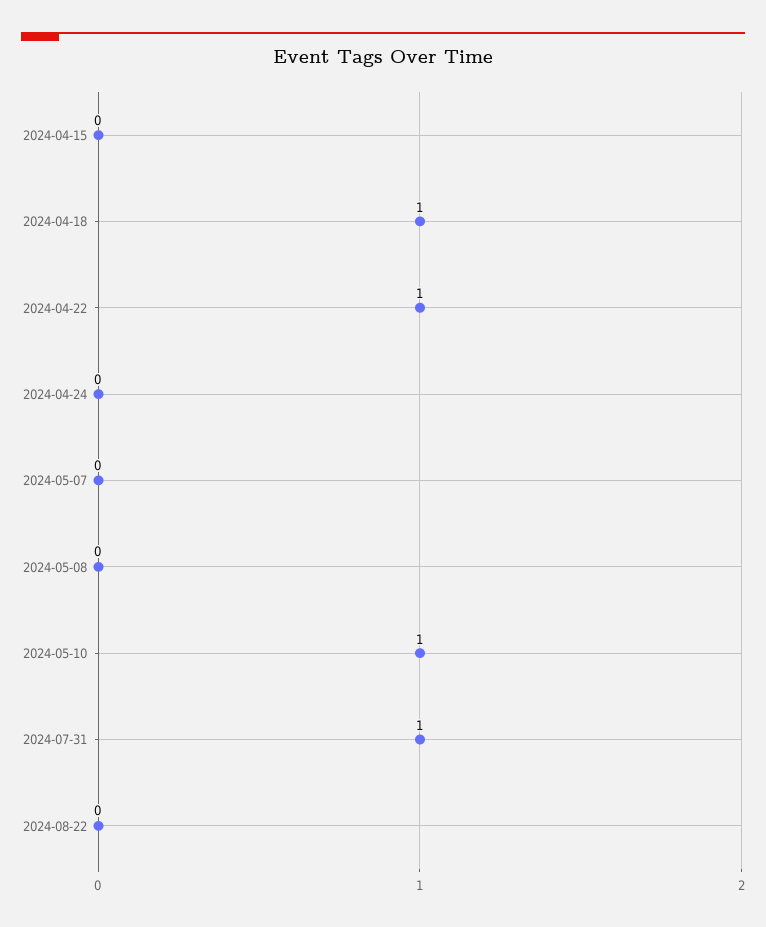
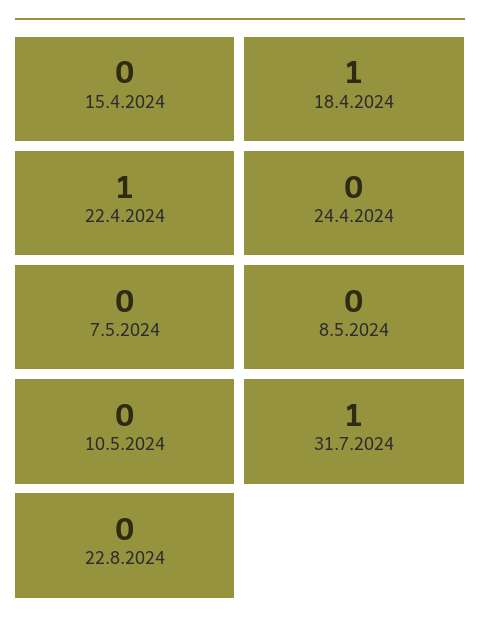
2024-05-10: 1 -> 0

